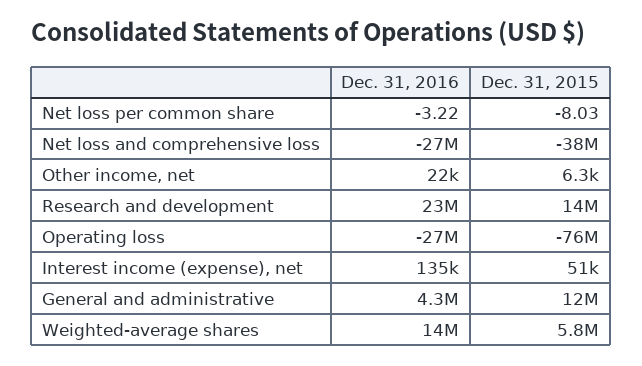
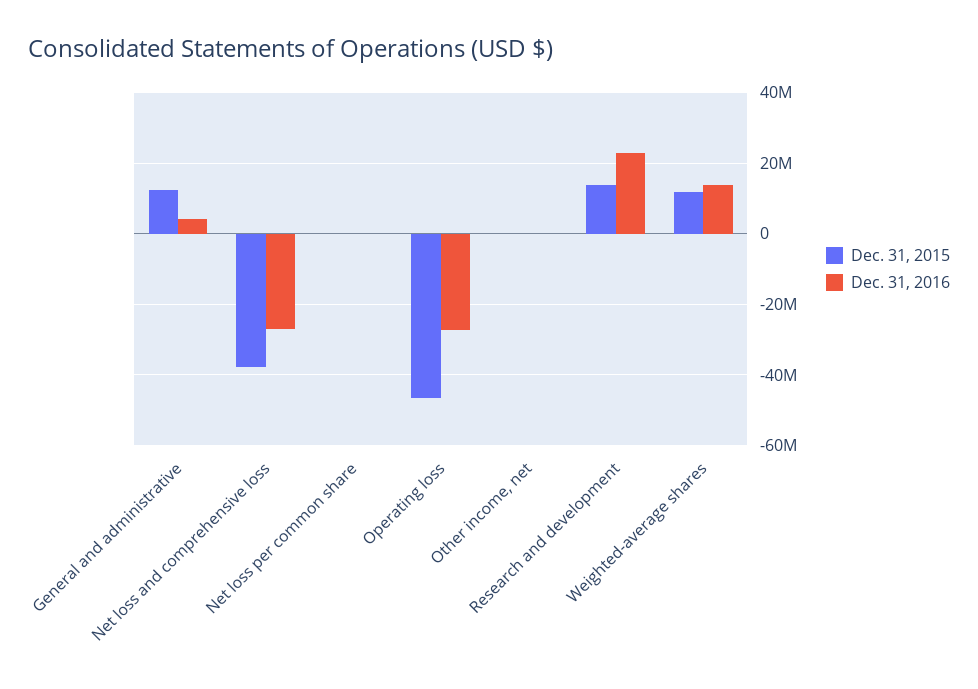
Dec. 31, 2015, Operating loss: -76000000 -> -46000000
Dec. 31, 2016, Interest income (expense), net: 135000 -> none
Dec. 31, 2015, Interest income (expense), net: 51000 -> none
Dec. 31, 2015, Weighted-average shares: 5800000 -> 12000000

